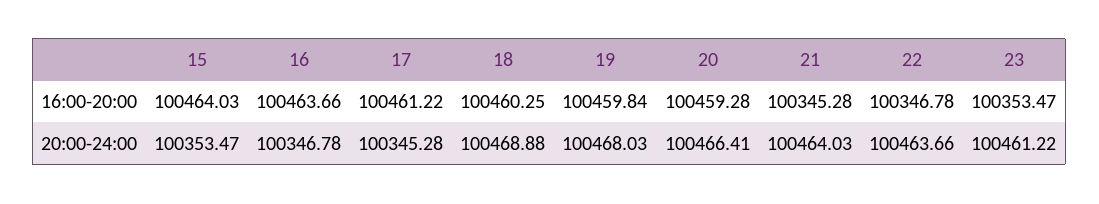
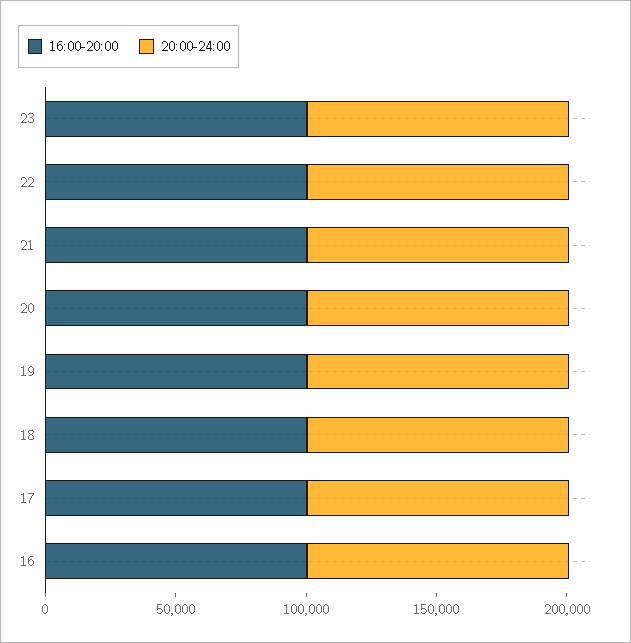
16:00-20:00, 15: 100464.03 -> none
20:00-24:00, 15: 100353.47 -> none

